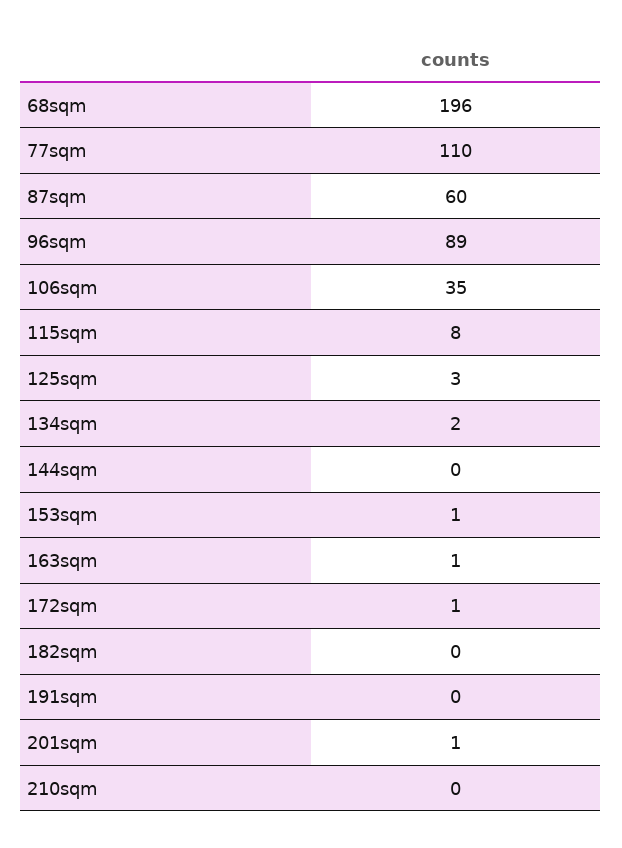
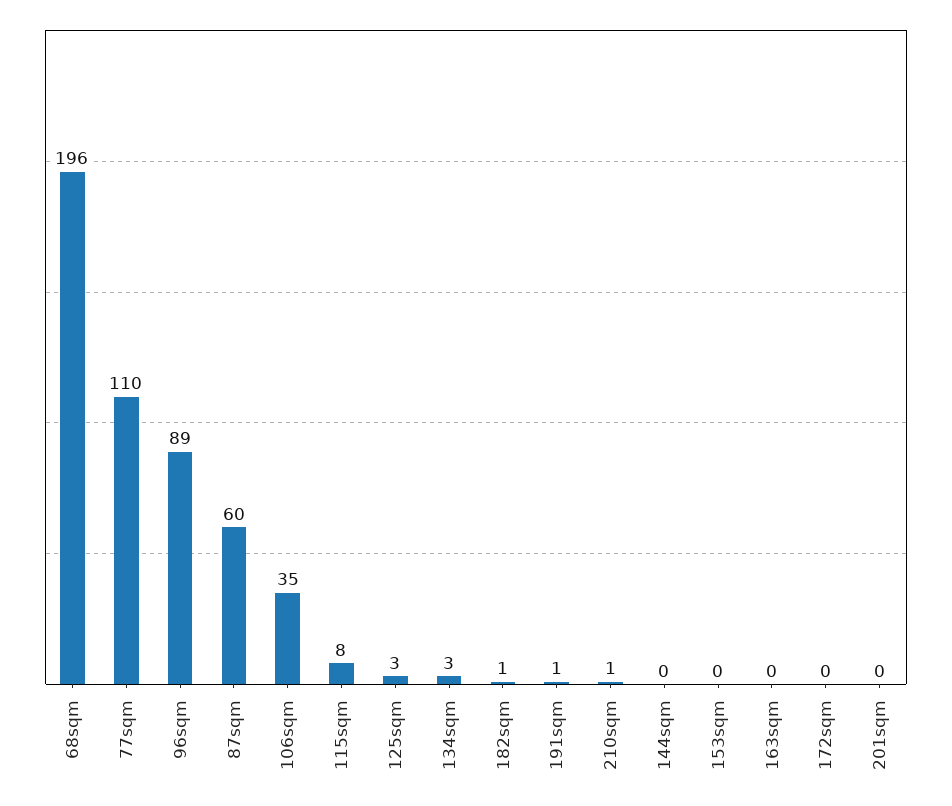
134sqm: 2 -> 3
153sqm: 1 -> 0
163sqm: 1 -> 0
172sqm: 1 -> 0
182sqm: 0 -> 1
191sqm: 0 -> 1
201sqm: 1 -> 0
210sqm: 0 -> 1

